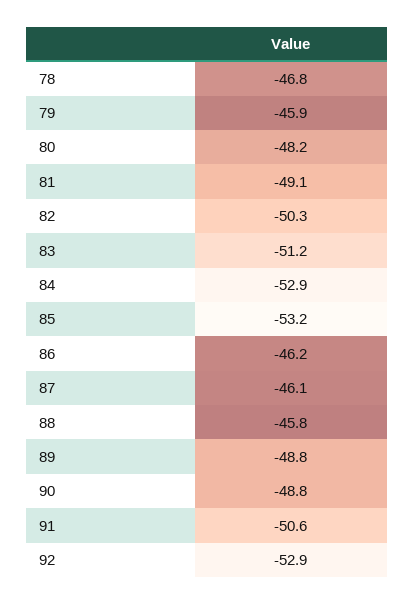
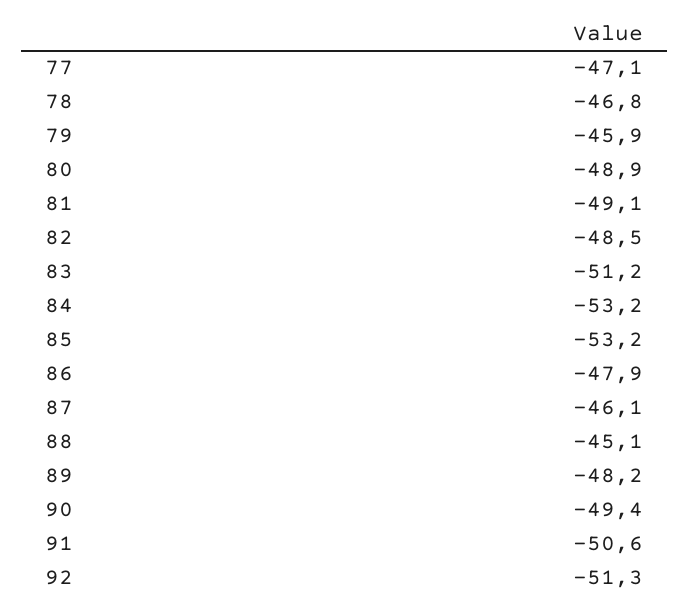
80: -48.2 -> -48.9
82: -50.3 -> -48.5
84: -52.9 -> -53.2
86: -46.2 -> -47.9
88: -45.8 -> -45.1
89: -48.8 -> -48.2
90: -48.8 -> -49.4
92: -52.9 -> -51.3
77: none -> -47.1

